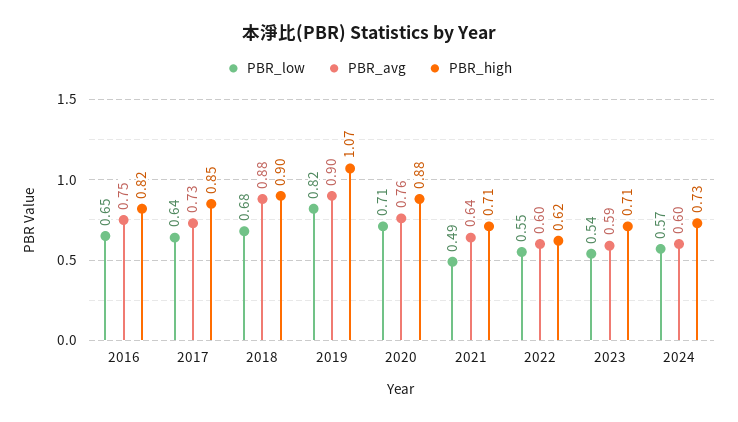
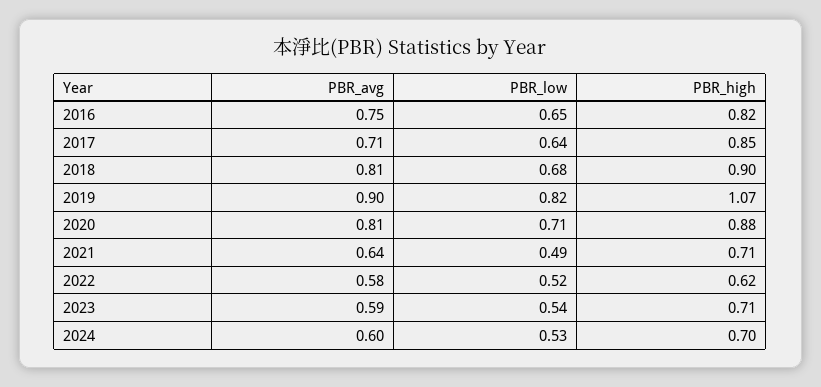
PBR_avg, 2017: 0.73 -> 0.71
PBR_avg, 2018: 0.88 -> 0.81
PBR_avg, 2020: 0.76 -> 0.81
PBR_low, 2022: 0.55 -> 0.52
PBR_avg, 2022: 0.6 -> 0.58
PBR_low, 2024: 0.57 -> 0.53
PBR_high, 2024: 0.73 -> 0.7

